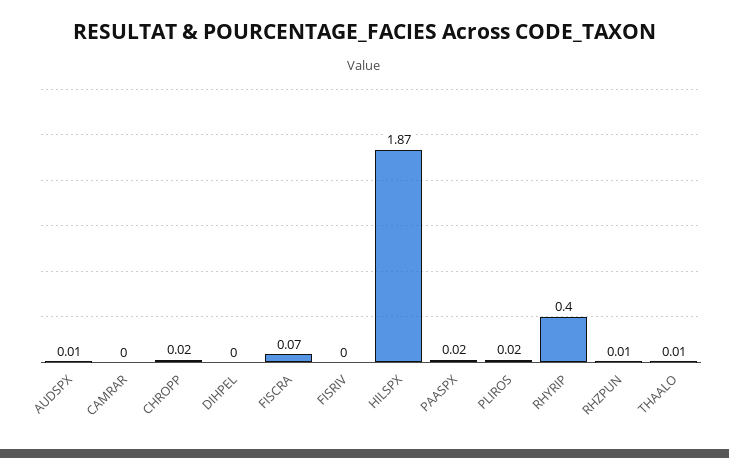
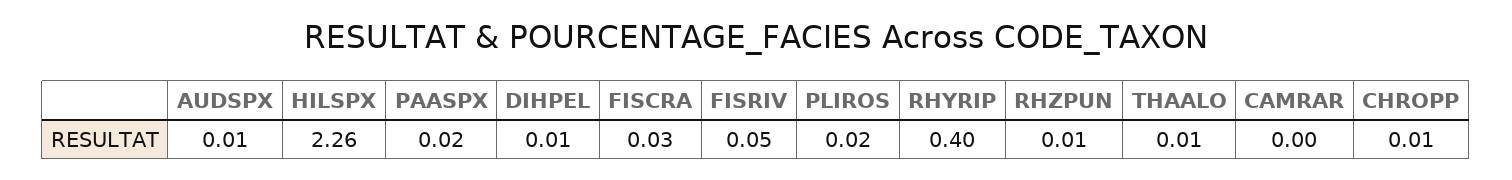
CHROPP: 0.02 -> 0.01
DIHPEL: 0 -> 0.01
FISCRA: 0.07 -> 0.03
FISRIV: 0 -> 0.05
HILSPX: 1.87 -> 2.26

